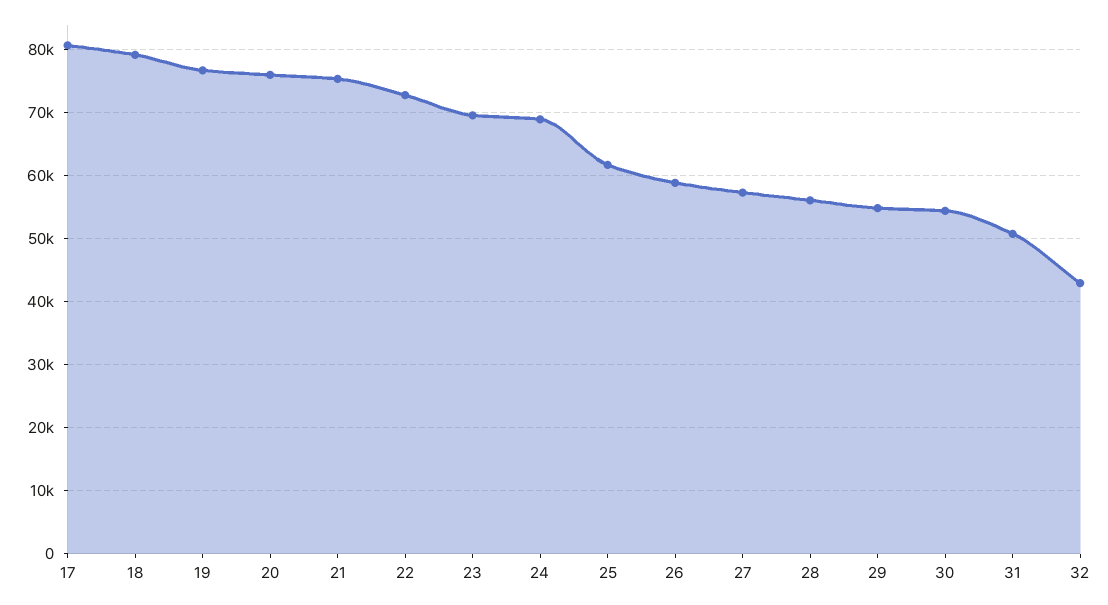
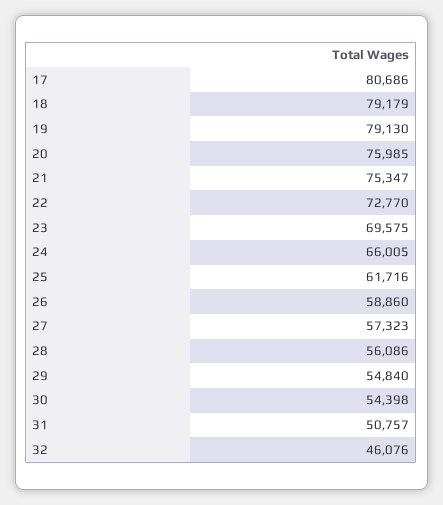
19: 77000 -> 79130
24: 69000 -> 66005
32: 43000 -> 46076

